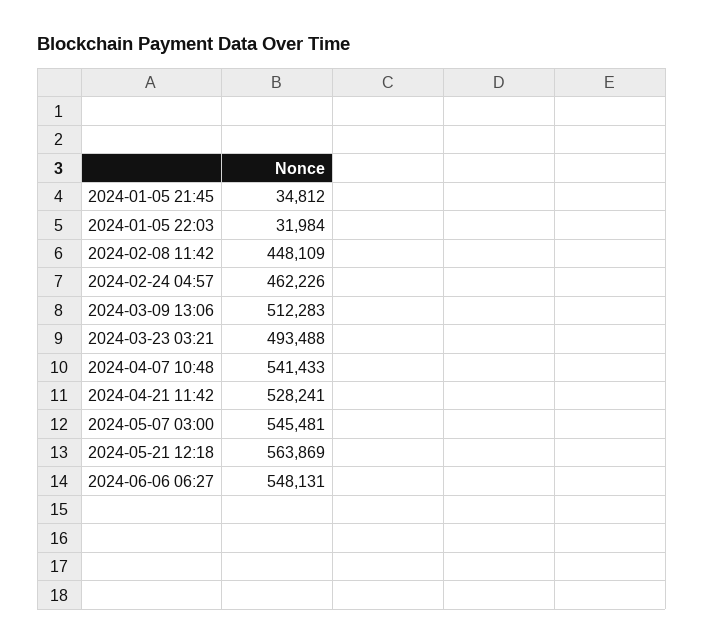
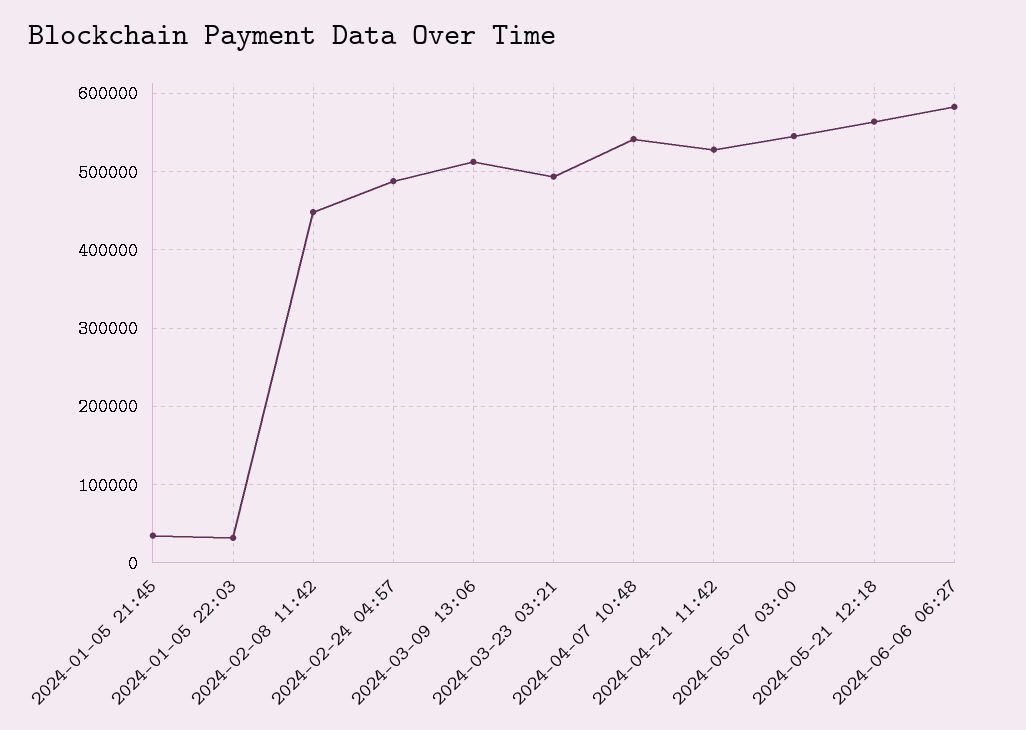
2024-02-24 04:57: 462226 -> 490000
2024-06-06 06:27: 548131 -> 580000

